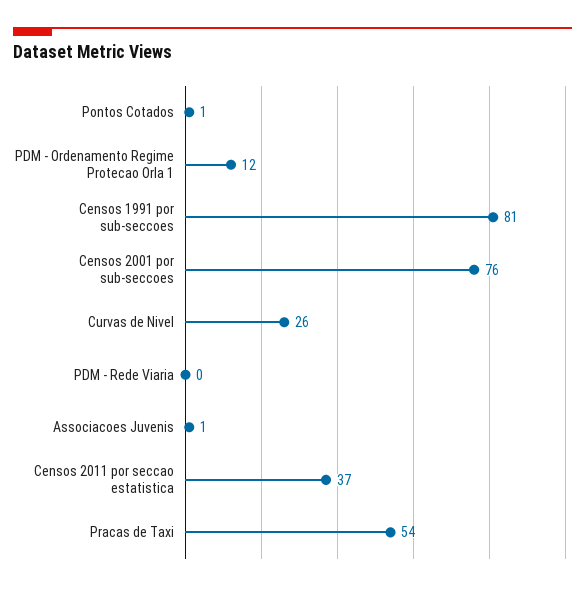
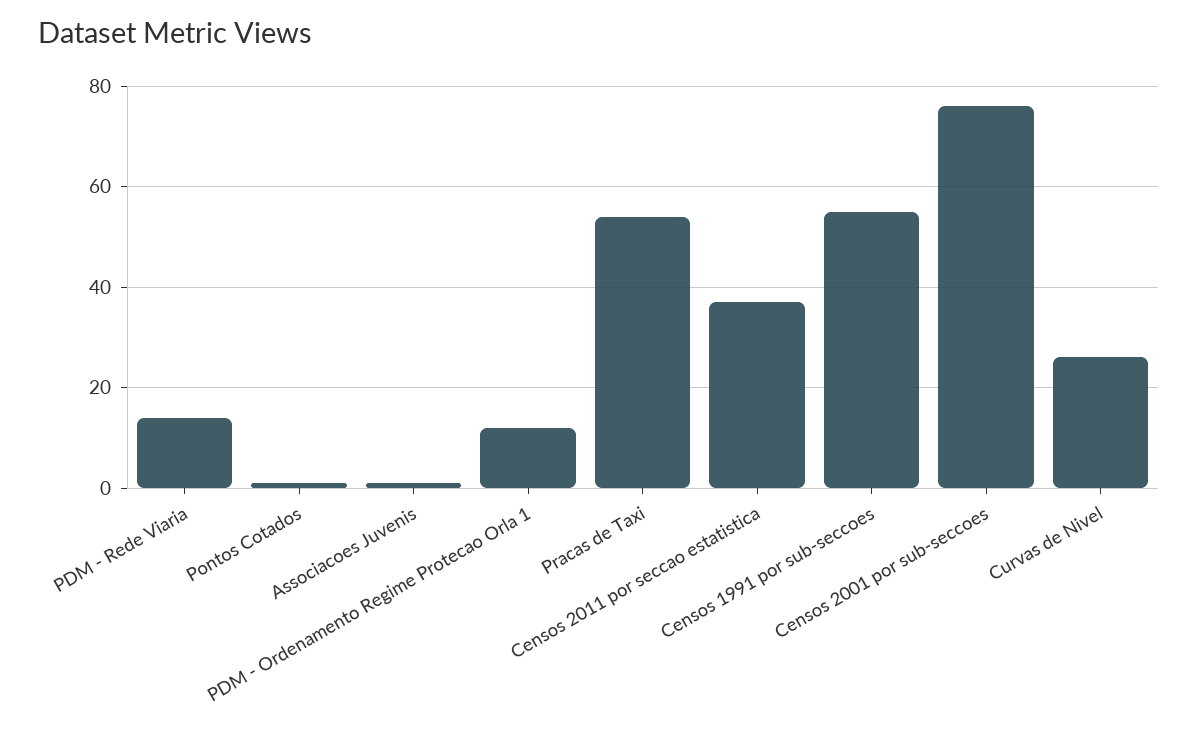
Censos 1991 por sub-seccoes: 81 -> 55
PDM - Rede Viaria: 0 -> 15

